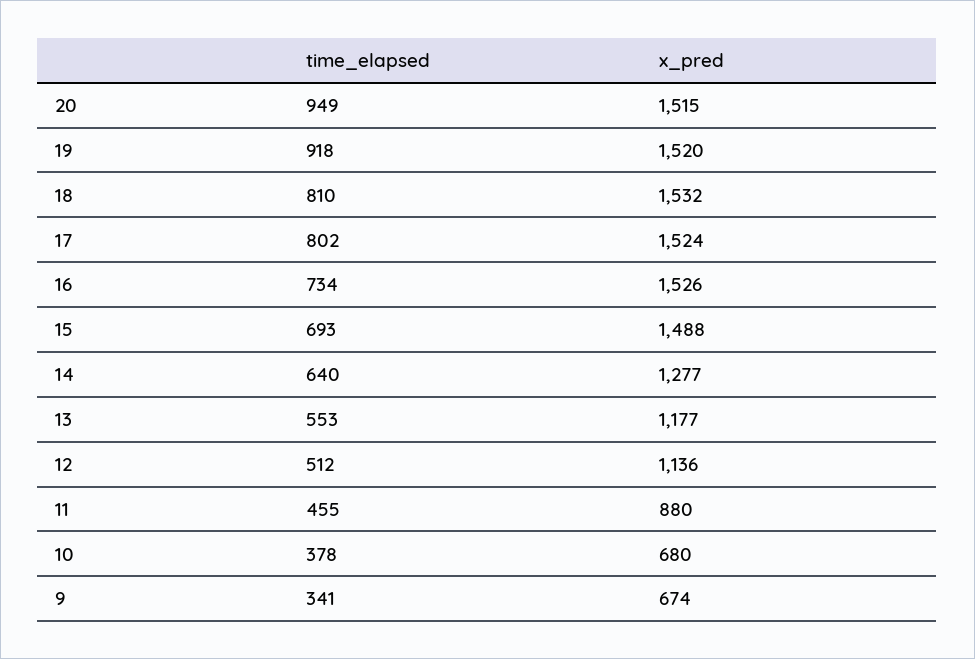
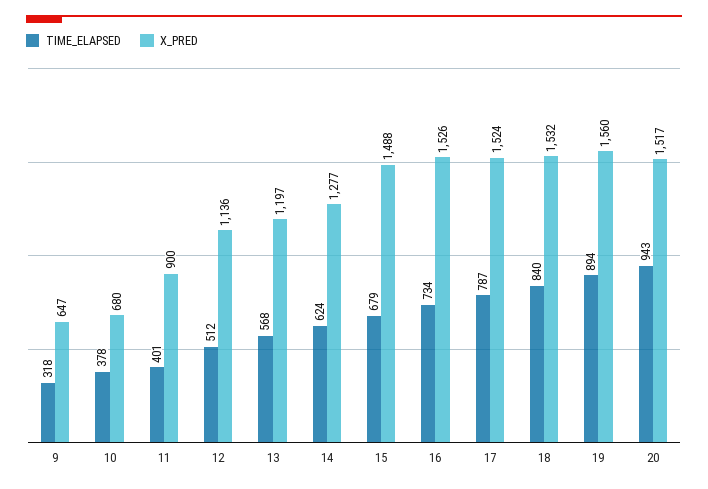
time_elapsed, 20: 949 -> 943
x_pred, 20: 1515 -> 1517
time_elapsed, 19: 918 -> 894
x_pred, 19: 1520 -> 1560
time_elapsed, 18: 810 -> 840
time_elapsed, 17: 802 -> 787
time_elapsed, 15: 693 -> 679
time_elapsed, 14: 640 -> 624
time_elapsed, 13: 553 -> 568
x_pred, 13: 1177 -> 1197
time_elapsed, 11: 455 -> 401
x_pred, 11: 880 -> 900
time_elapsed, 9: 341 -> 318
x_pred, 9: 674 -> 647

